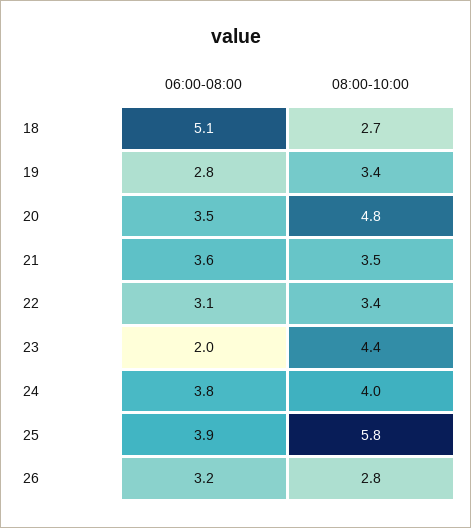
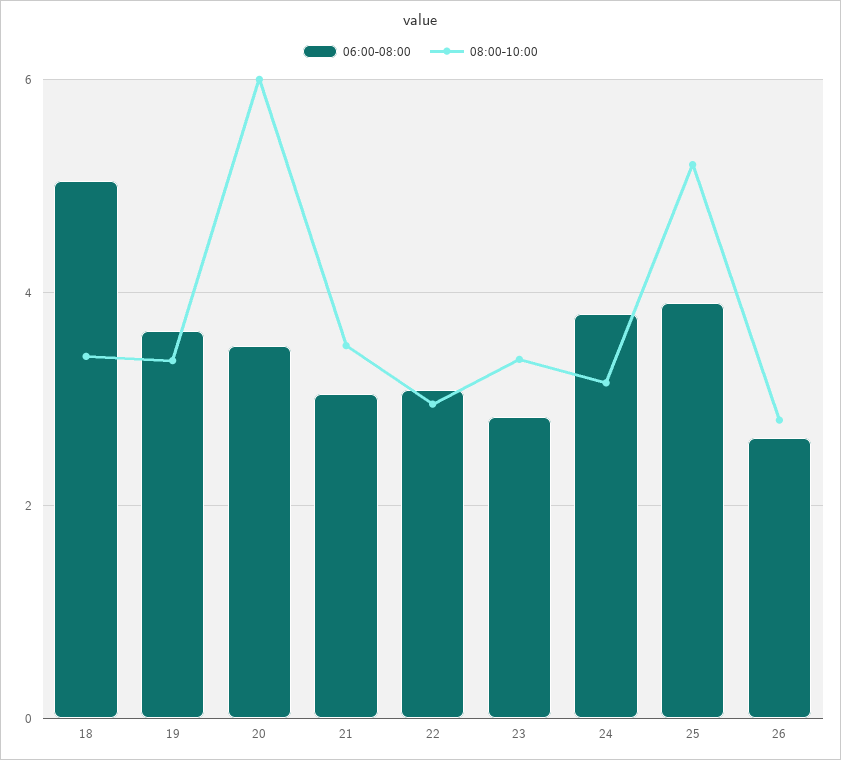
08:00-10:00, 18: 2.7 -> 3.4
06:00-08:00, 19: 2.8 -> 3.6
08:00-10:00, 20: 4.8 -> 6
06:00-08:00, 21: 3.6 -> 3
08:00-10:00, 22: 3.4 -> 3
06:00-08:00, 23: 2 -> 2.8
08:00-10:00, 23: 4.4 -> 3.4
08:00-10:00, 24: 4 -> 3.2
08:00-10:00, 25: 5.8 -> 5.2
06:00-08:00, 26: 3.2 -> 2.6

